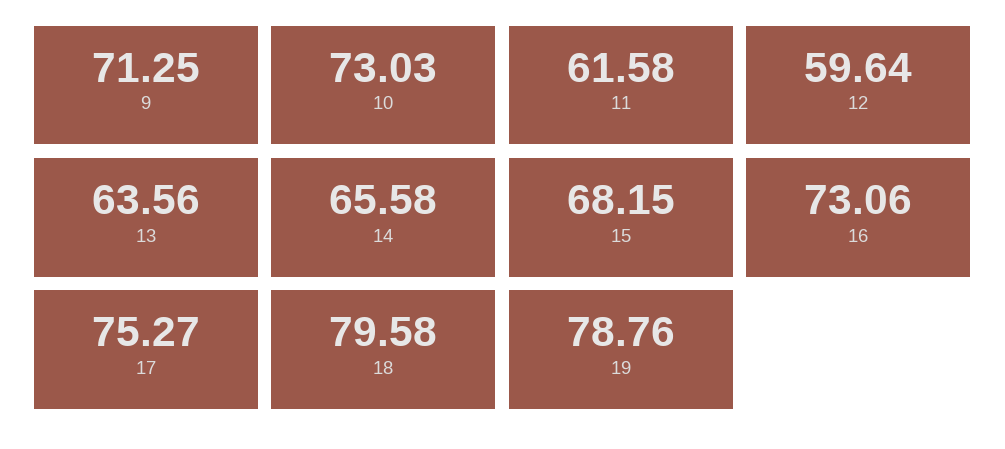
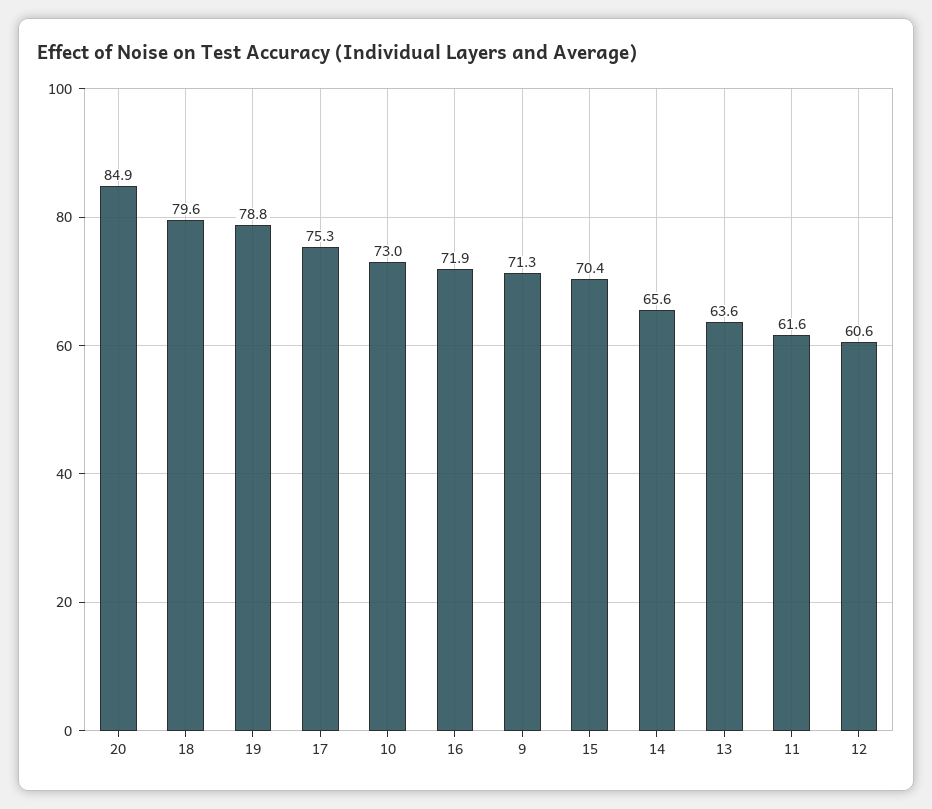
12: 59.64 -> 60.6
15: 68.15 -> 70.4
16: 73.06 -> 71.9
20: none -> 84.9

